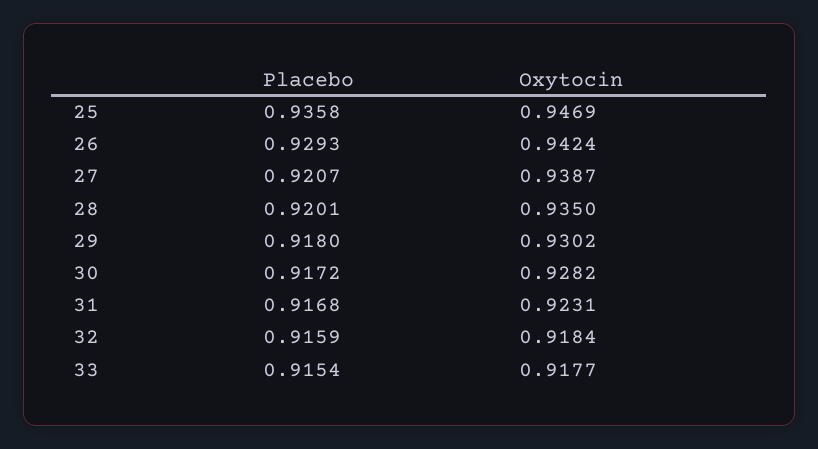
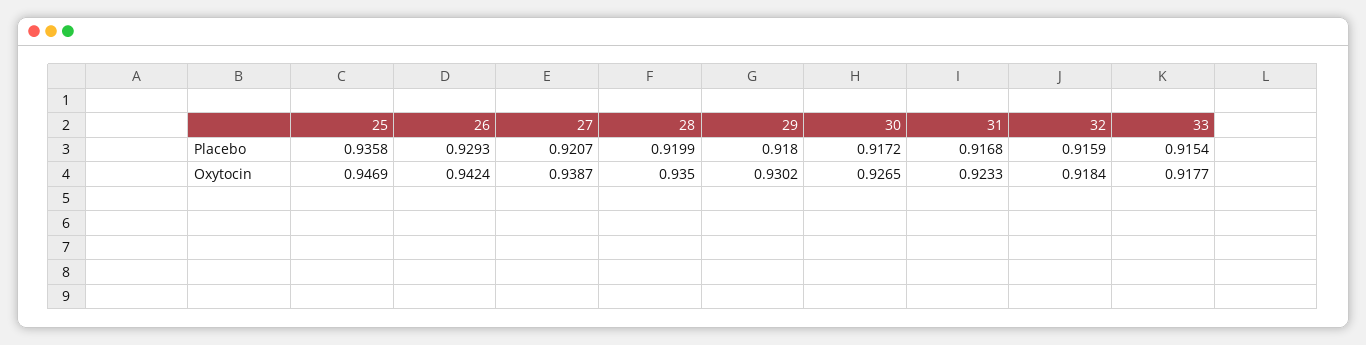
Placebo, 28: 0.9201 -> 0.9199
Oxytocin, 30: 0.9282 -> 0.9265
Oxytocin, 31: 0.9231 -> 0.9233

